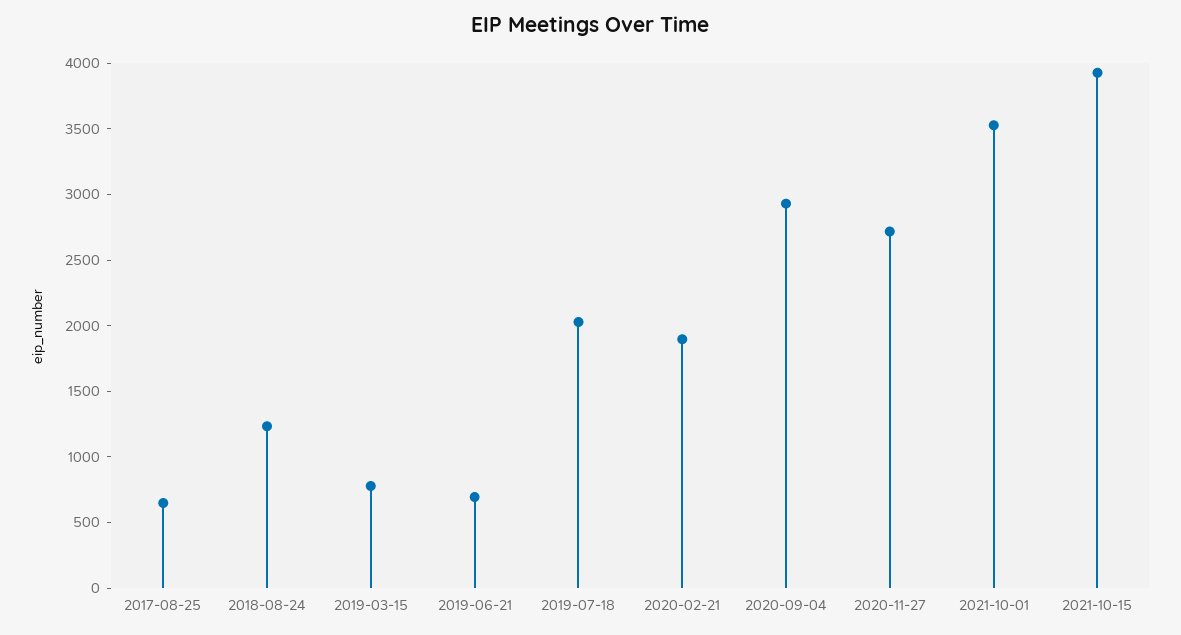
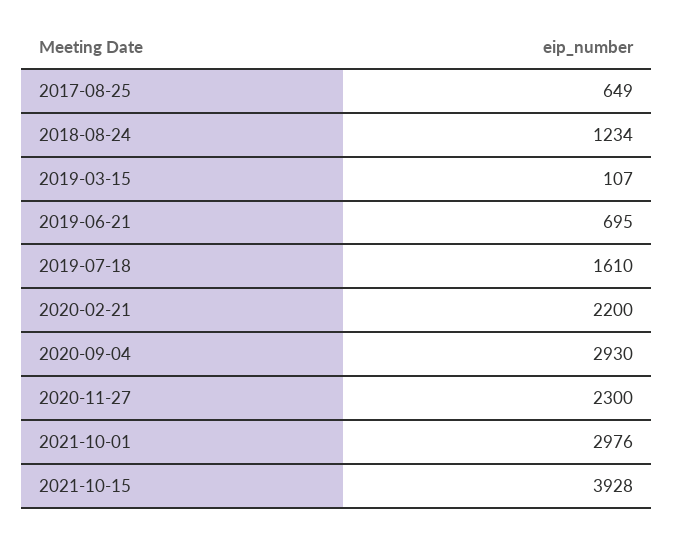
2019-03-15: 800 -> 107
2019-07-18: 2000 -> 1610
2020-02-21: 1900 -> 2200
2020-11-27: 2700 -> 2300
2021-10-01: 3500 -> 2976

